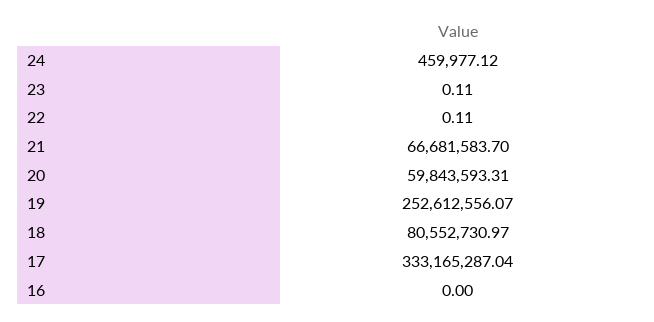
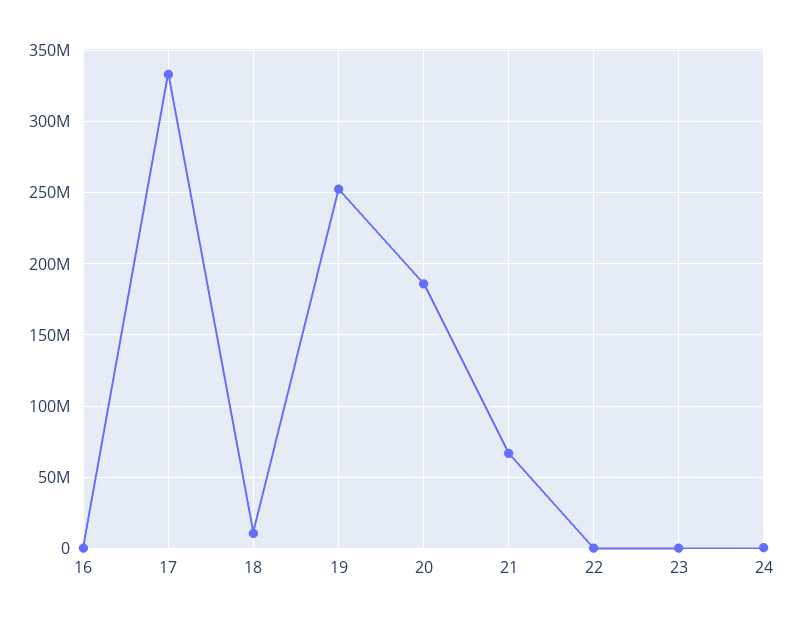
20: 59843593.31 -> 185000000
18: 80552730.97 -> 10000000

